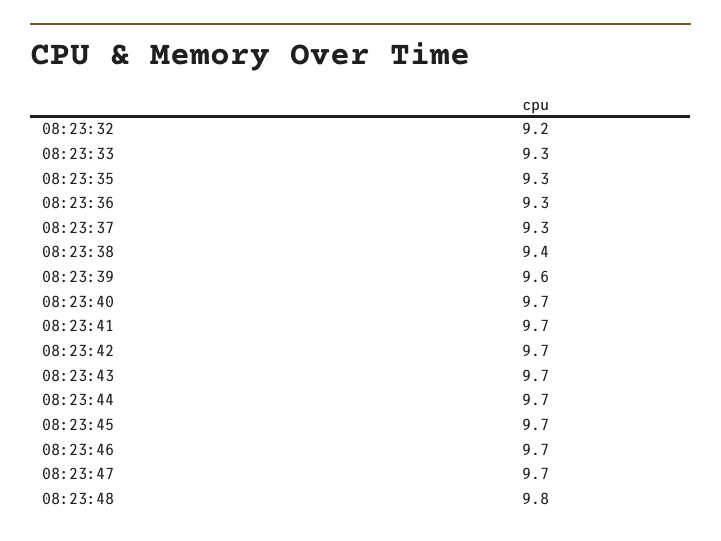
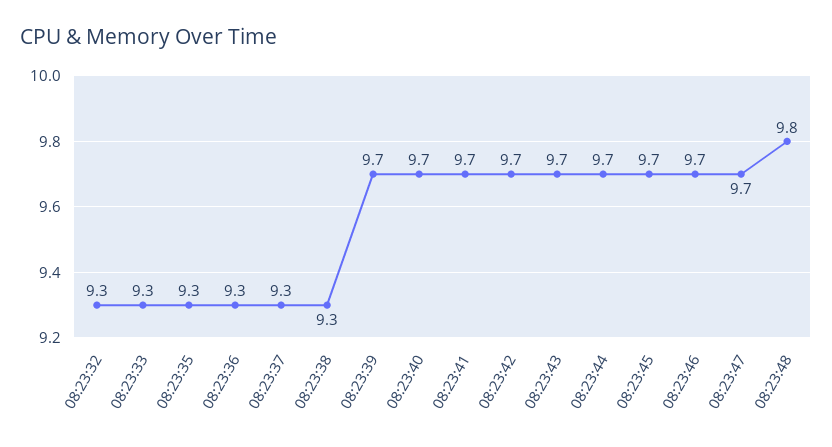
08:23:32: 9.2 -> 9.3
08:23:38: 9.4 -> 9.3
08:23:39: 9.6 -> 9.7

